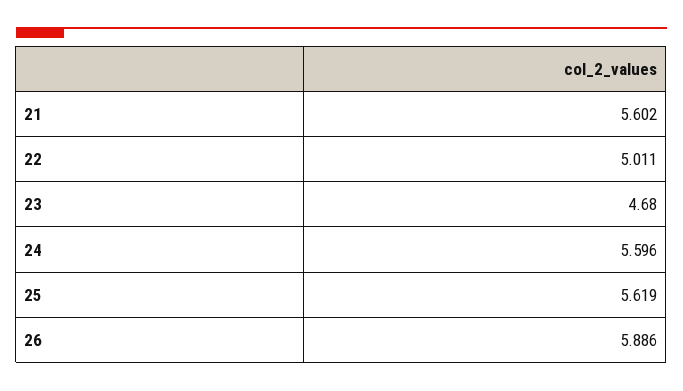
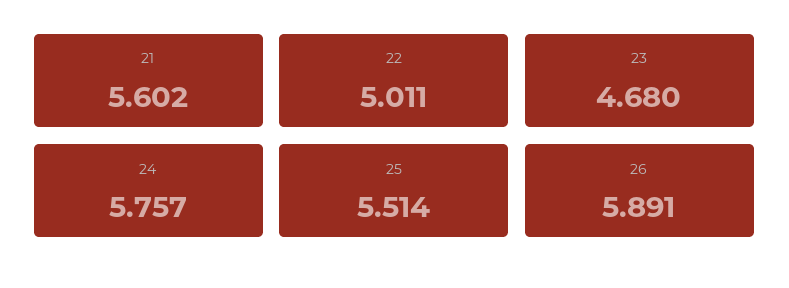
24: 5.596 -> 5.757
25: 5.619 -> 5.514
26: 5.886 -> 5.891

